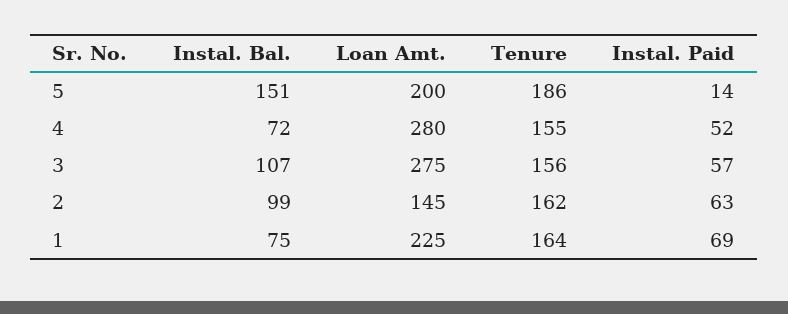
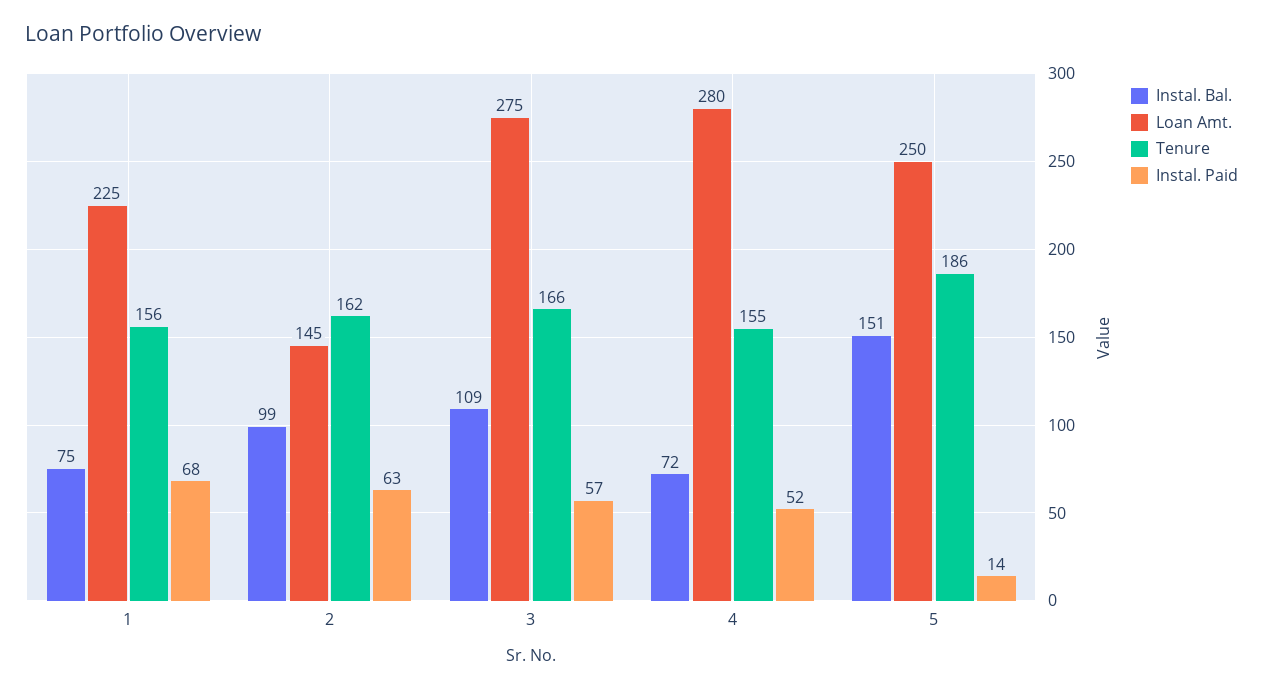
Loan Amt., 5: 200 -> 250
Instal. Bal., 3: 107 -> 109
Tenure, 3: 156 -> 166
Tenure, 1: 164 -> 156
Instal. Paid, 1: 69 -> 68

